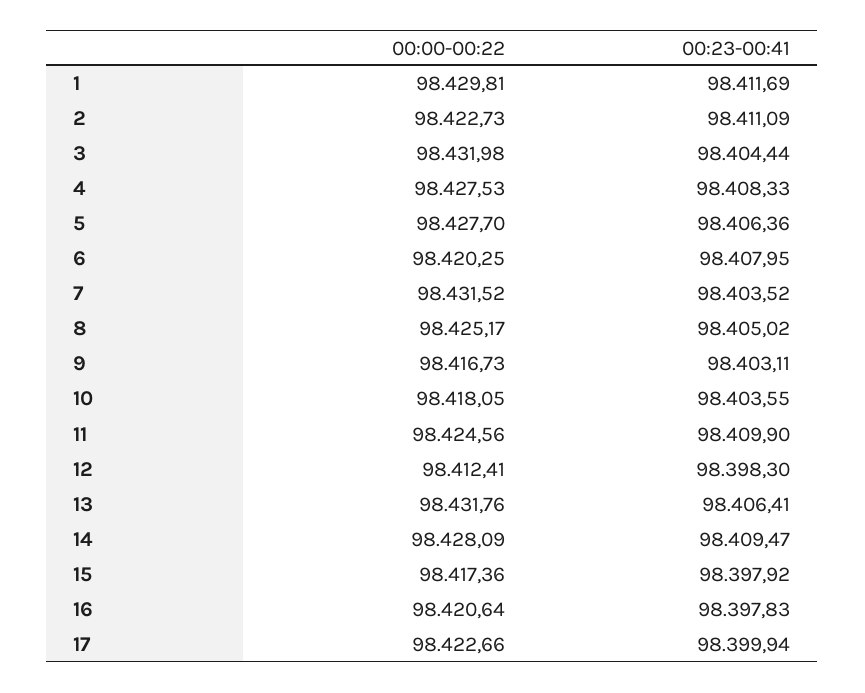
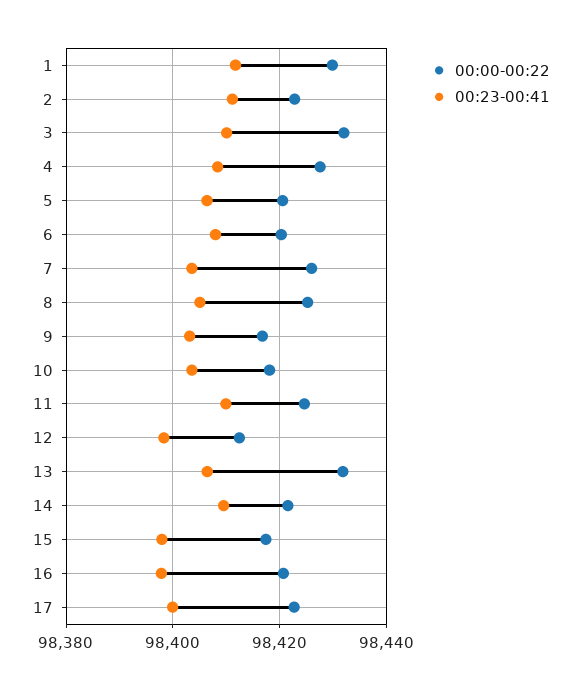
00:23-00:41, 3: 98404.44 -> 98410
00:00-00:22, 5: 98427.7 -> 98420
00:00-00:22, 7: 98431.52 -> 98426
00:00-00:22, 14: 98428.09 -> 98422

